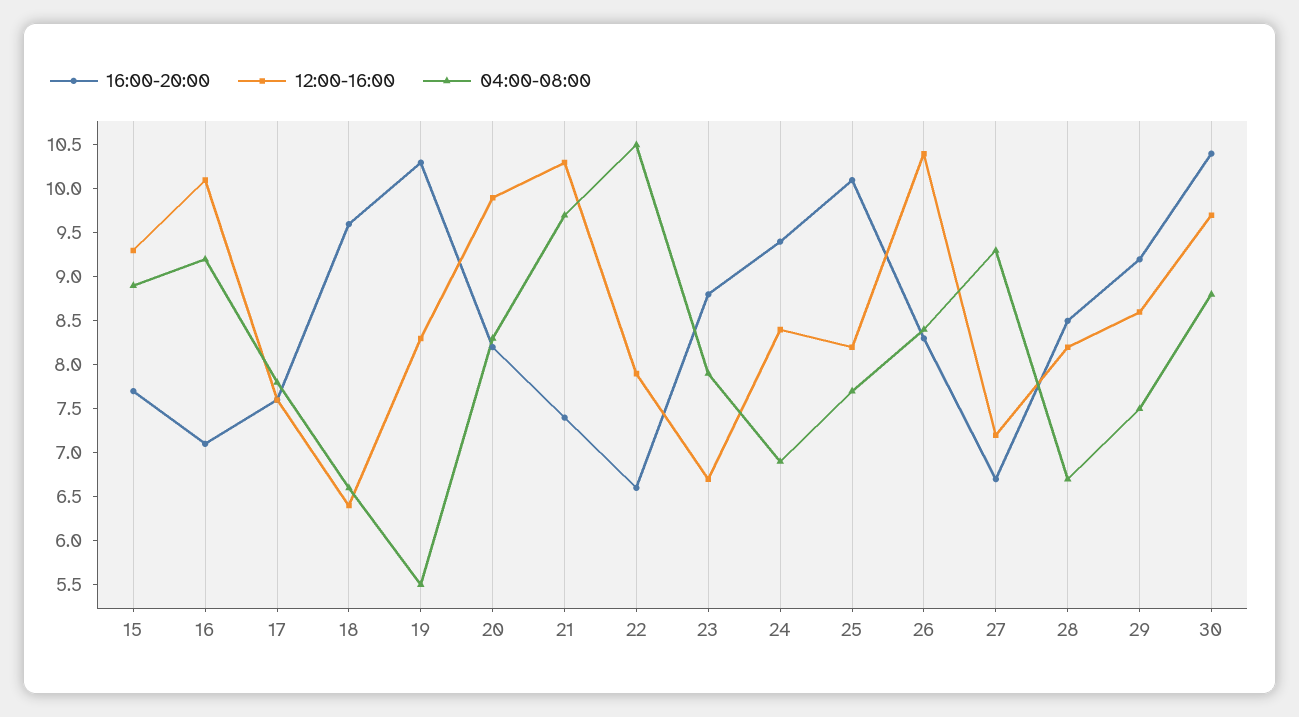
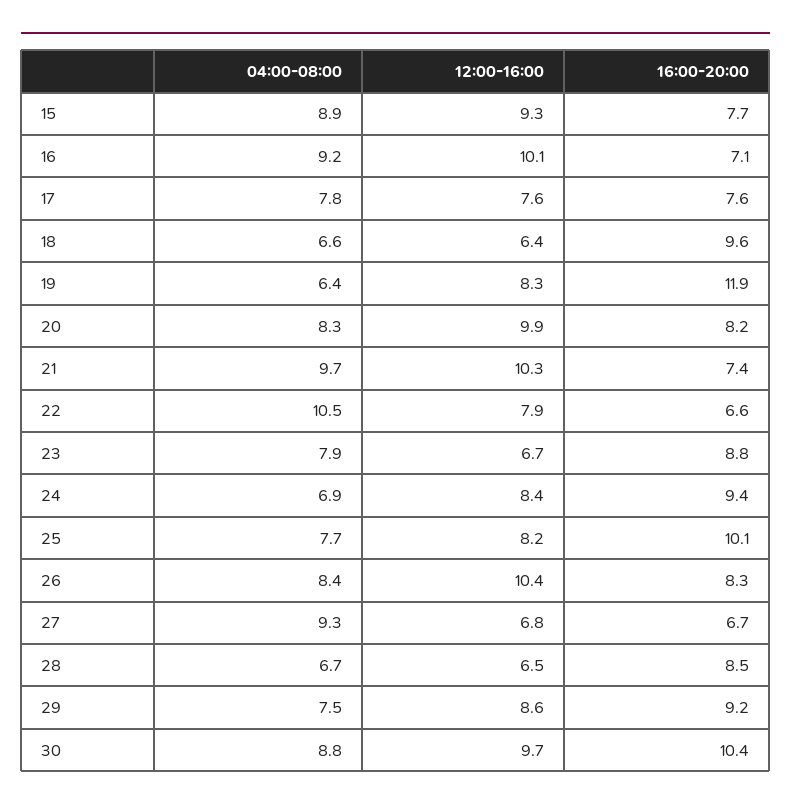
16:00-20:00, 19: 10.3 -> 11.9
04:00-08:00, 19: 5.5 -> 6.4
12:00-16:00, 27: 7.2 -> 6.8
12:00-16:00, 28: 8.2 -> 6.5

